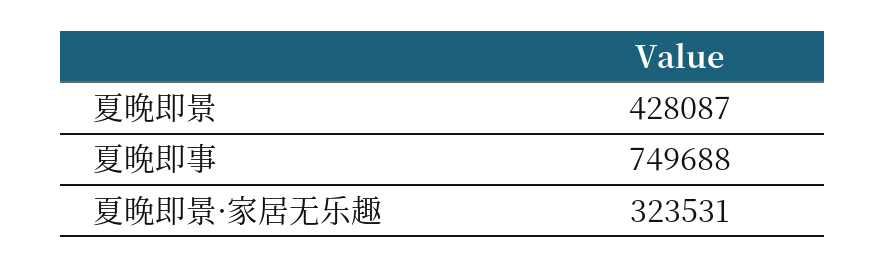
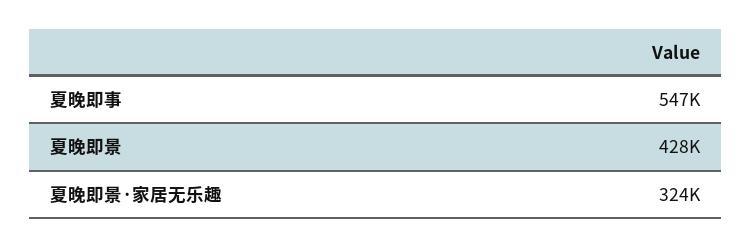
夏晚即事: 749688 -> 547000

